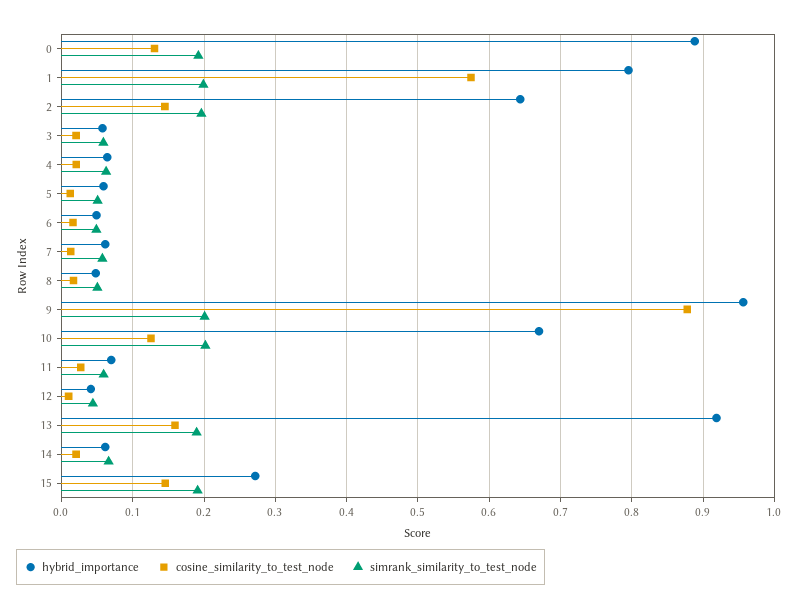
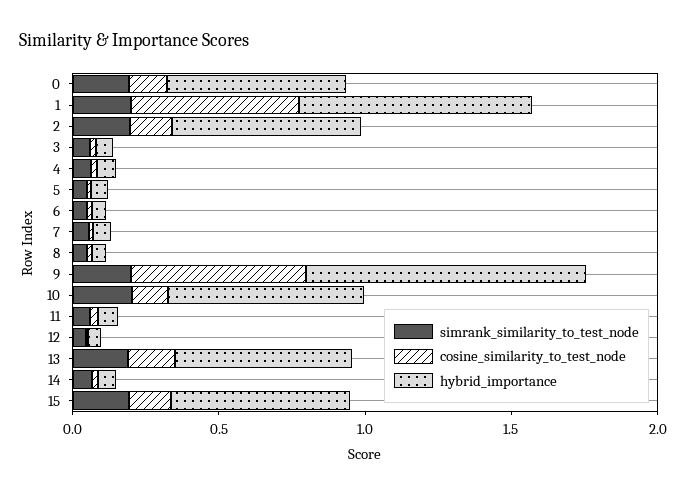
hybrid_importance, 0: 0.89 -> 0.6
cosine_similarity_to_test_node, 9: 0.88 -> 0.6
hybrid_importance, 13: 0.92 -> 0.6
hybrid_importance, 15: 0.27 -> 0.6

